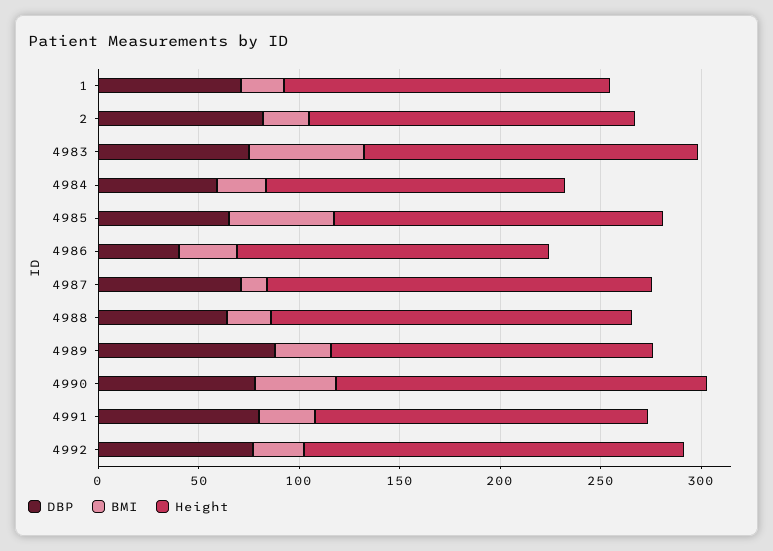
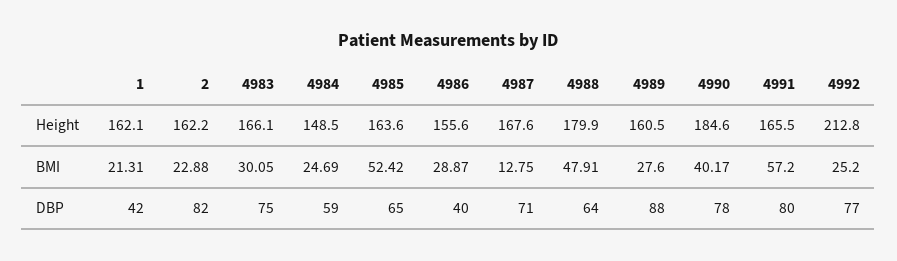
DBP, 1: 70 -> 42
BMI, 4983: 60 -> 30.05
Height, 4987: 190 -> 167.6
BMI, 4988: 20 -> 47.91
BMI, 4991: 30 -> 57.2
Height, 4992: 190 -> 212.8

